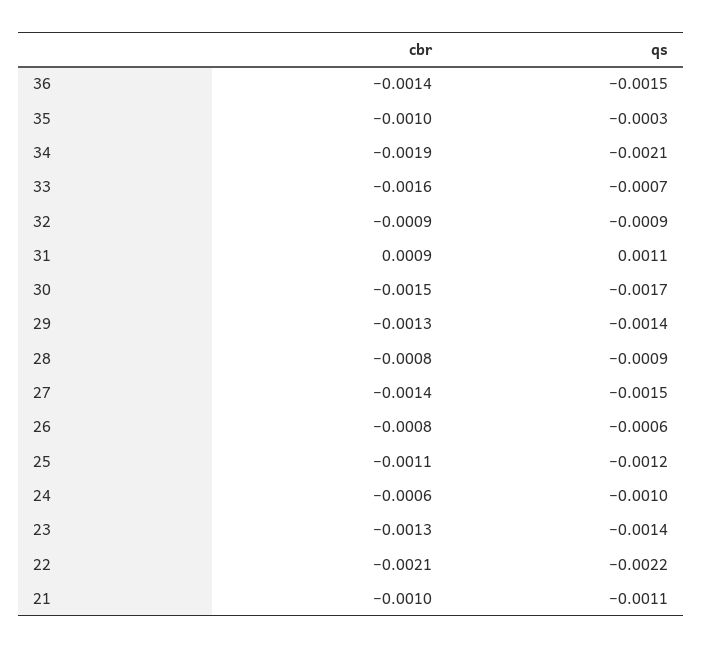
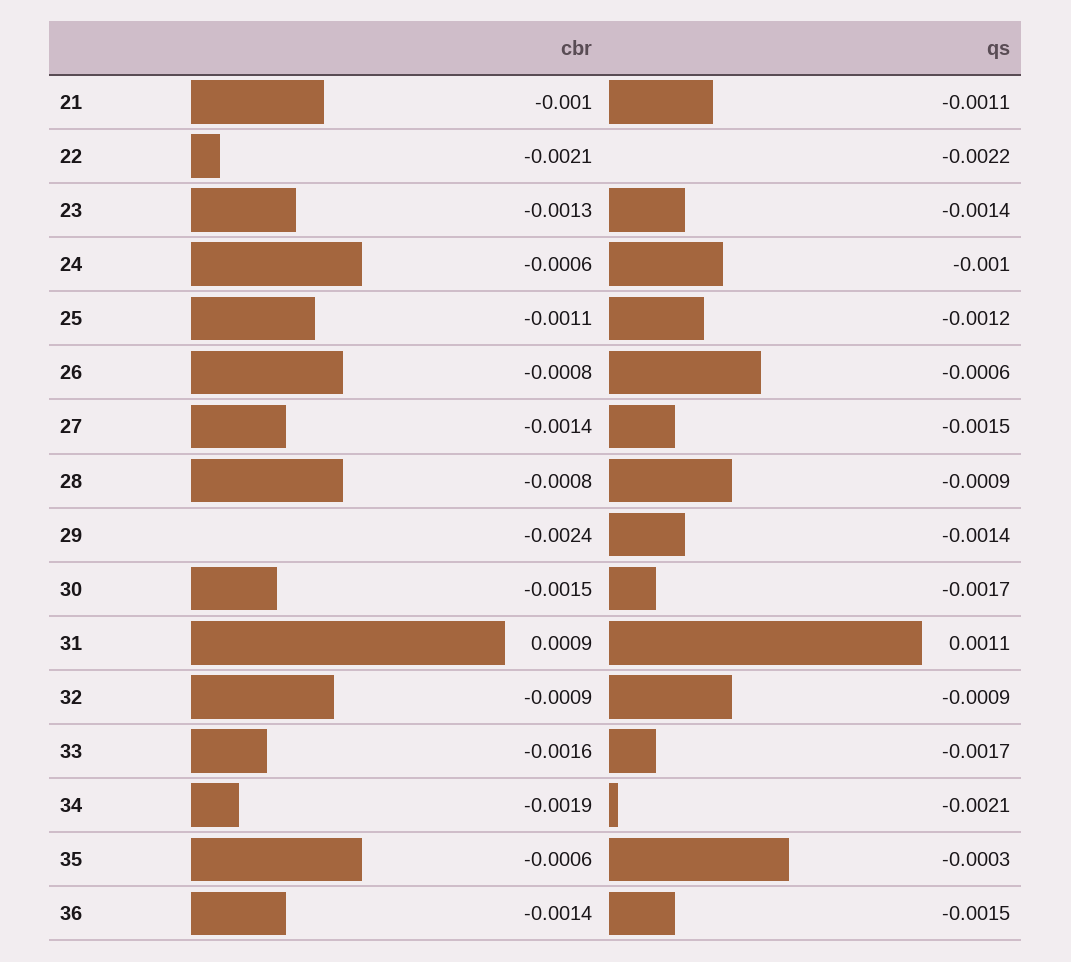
cbr, 35: -0.001 -> -0.0006
qs, 33: -0.0007 -> -0.0017
cbr, 29: -0.0013 -> -0.0024

